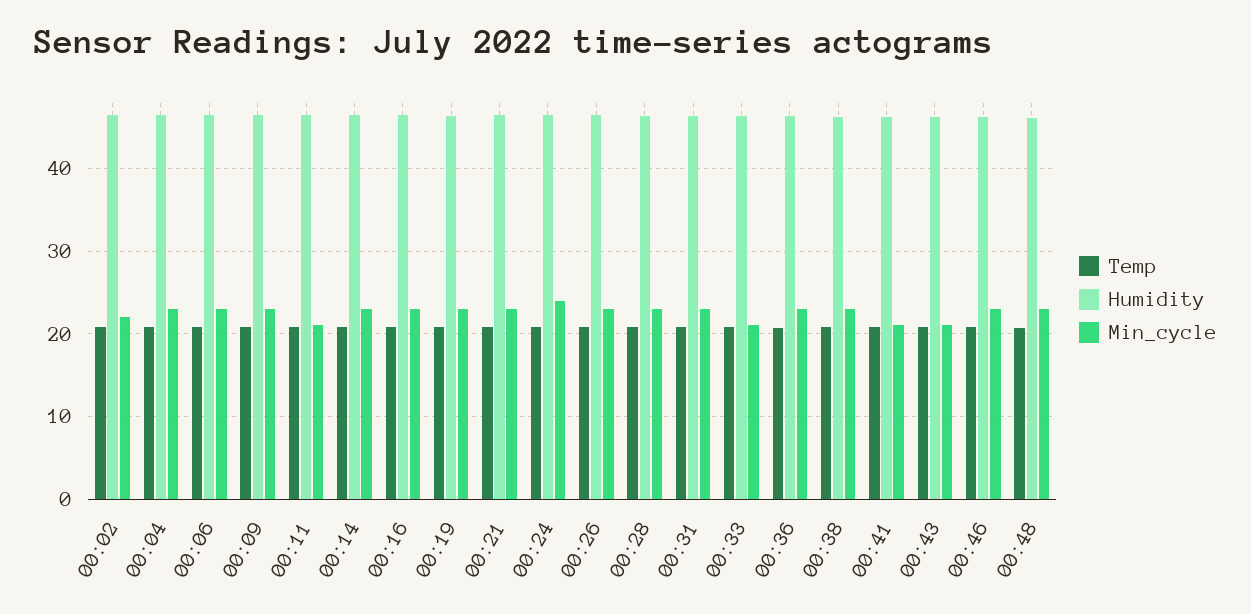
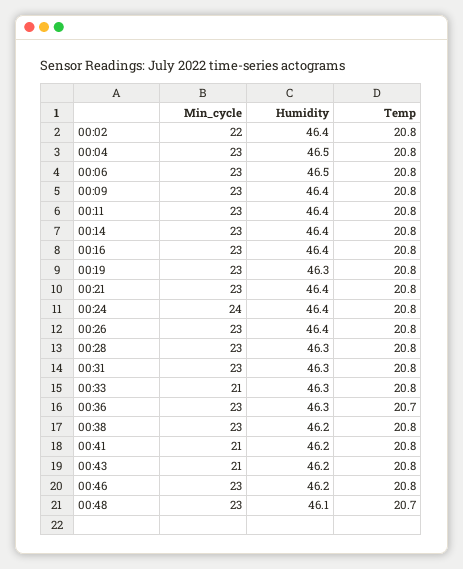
Min_cycle, 00:11: 21 -> 23

